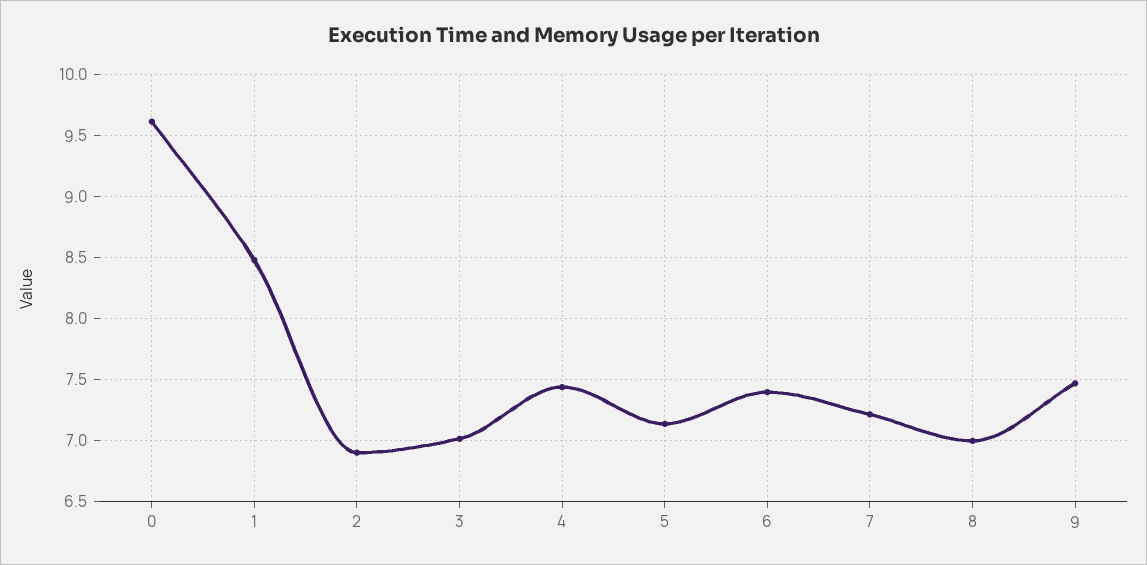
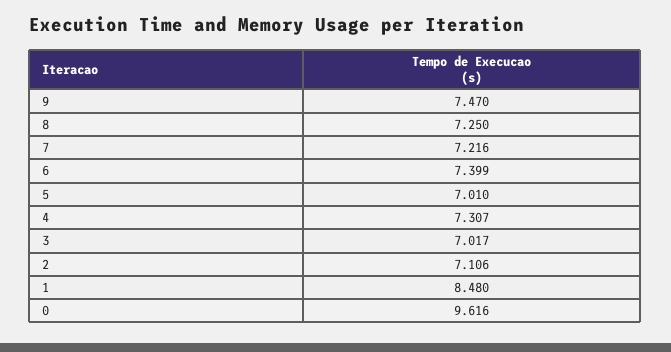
2: 6.9 -> 7.106
4: 7.45 -> 7.307
5: 7.15 -> 7.01
8: 7 -> 7.25

